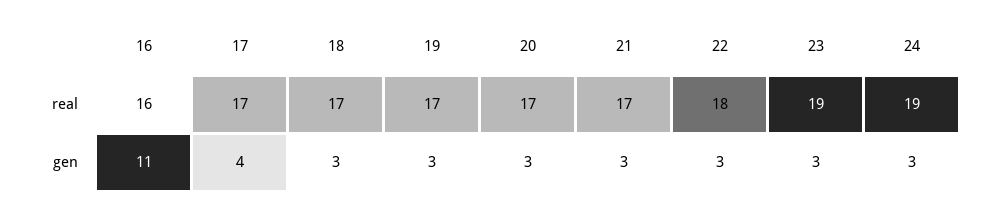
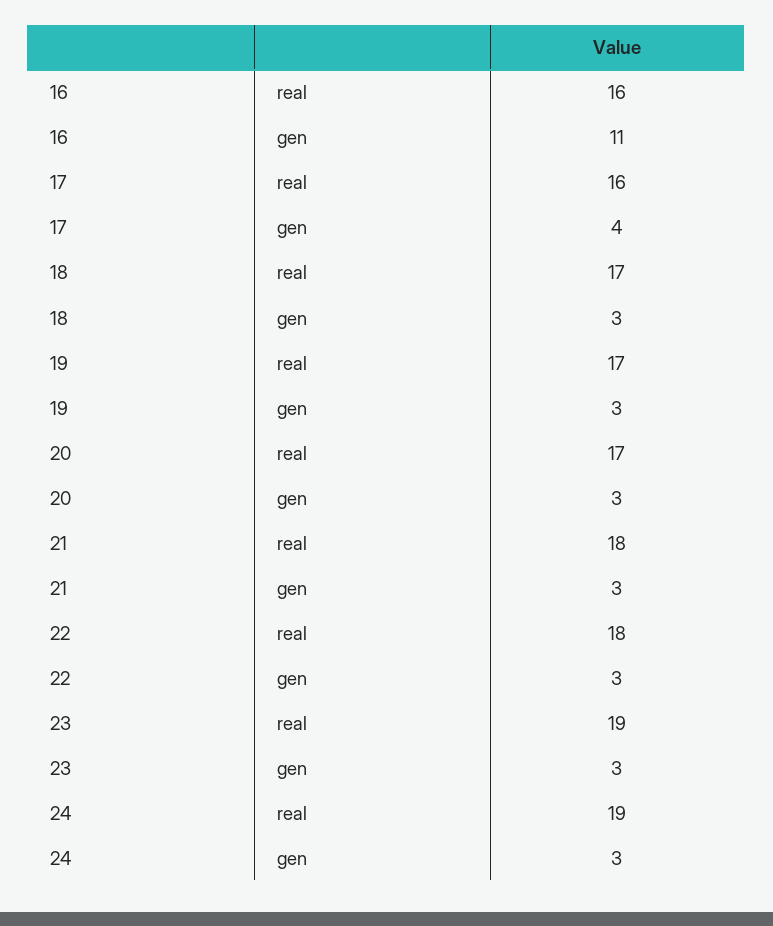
17, real: 17 -> 16
21, real: 17 -> 18

